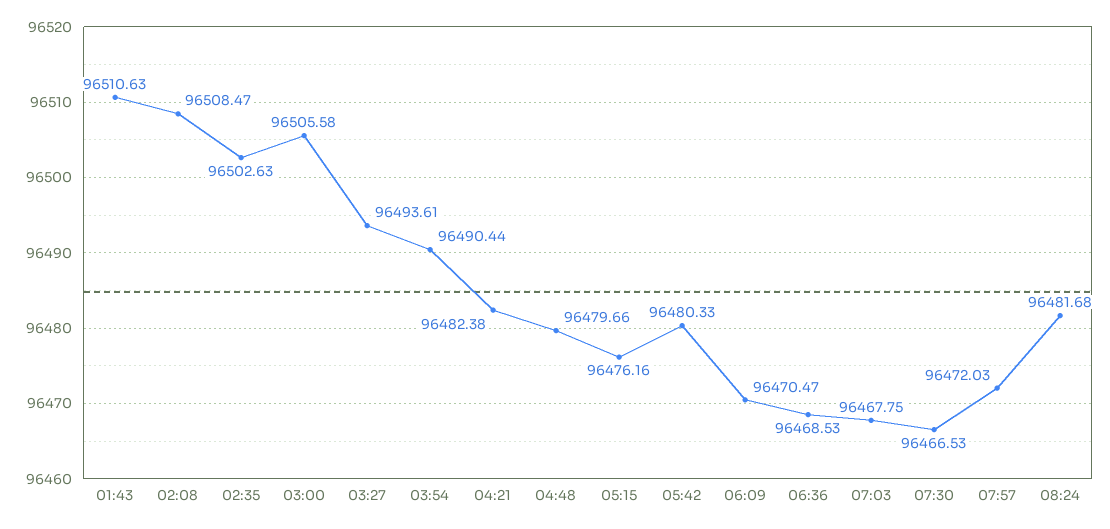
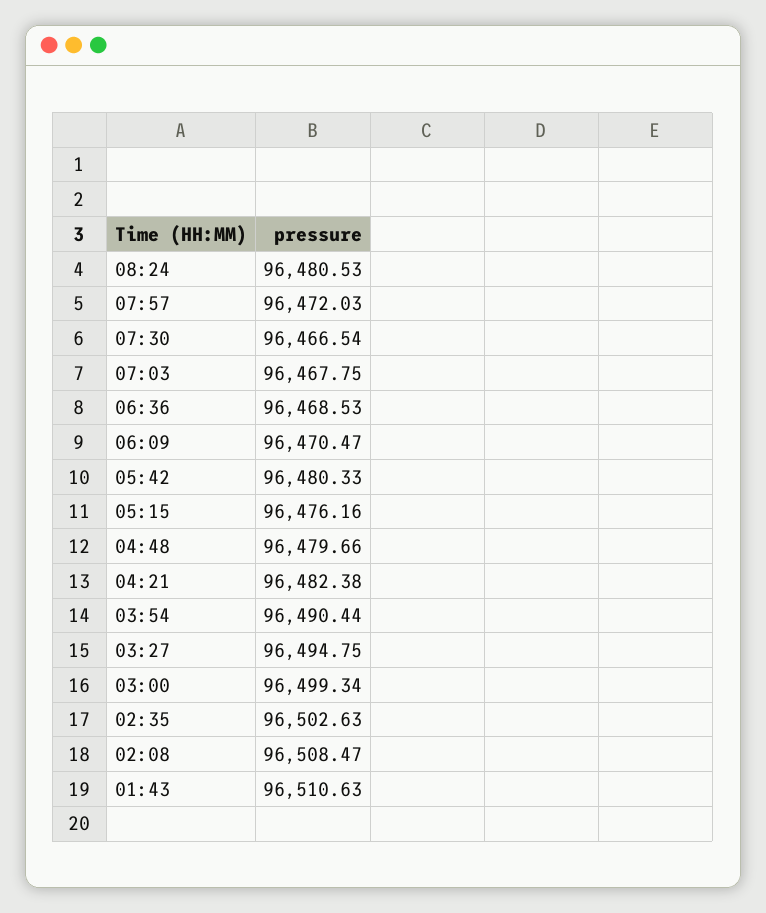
03:00: 96505.58 -> 96499.34
03:27: 96493.61 -> 96494.75
07:30: 96466.53 -> 96466.54
08:24: 96481.68 -> 96480.53

